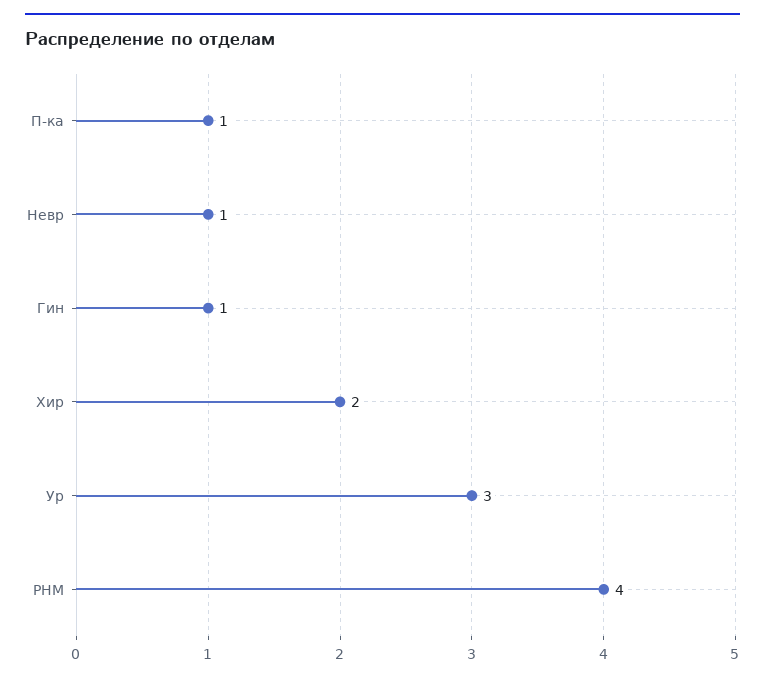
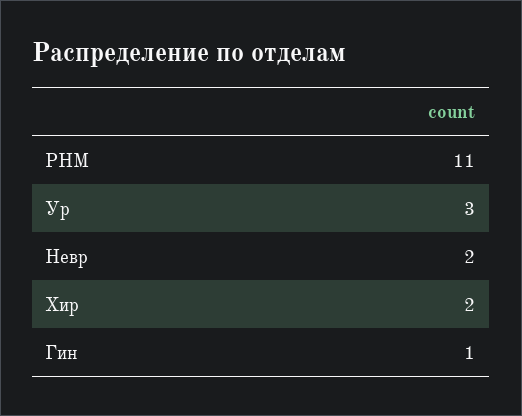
П-ка: 1 -> none
Невр: 1 -> 2
РНМ: 4 -> 11

